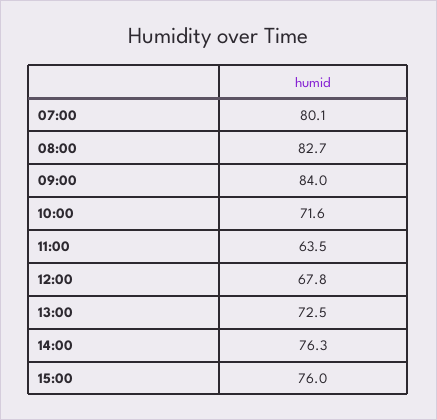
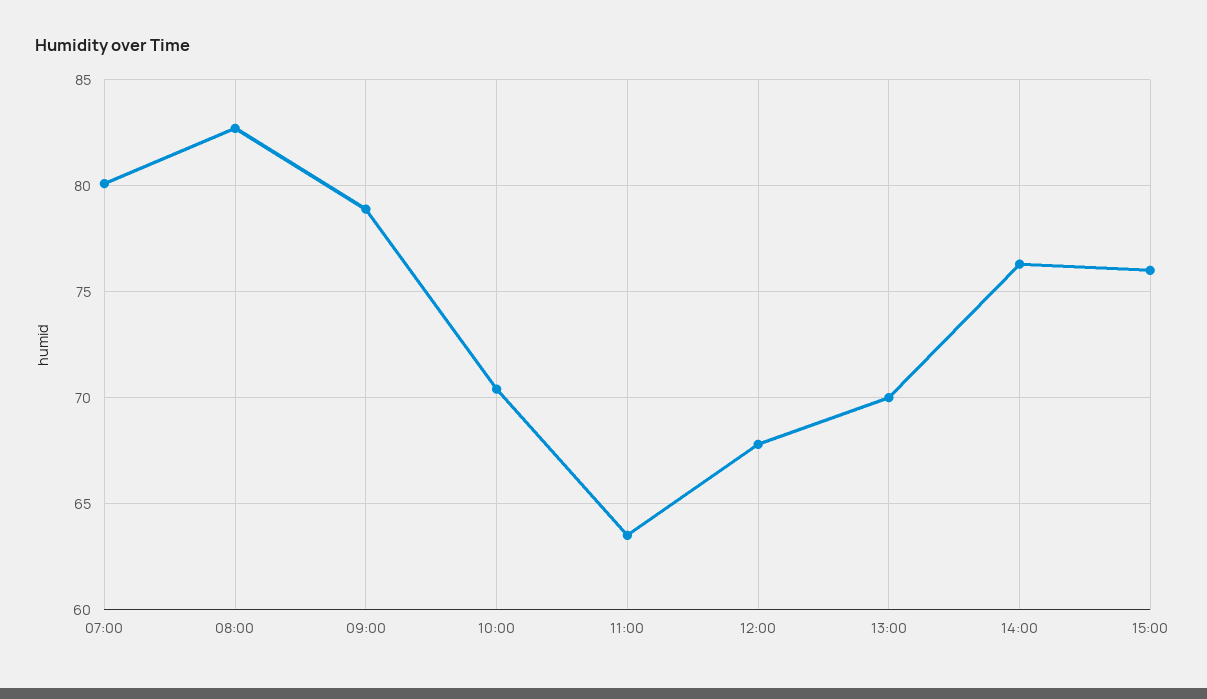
09:00: 84 -> 79
10:00: 71.6 -> 70.5
13:00: 72.5 -> 70

